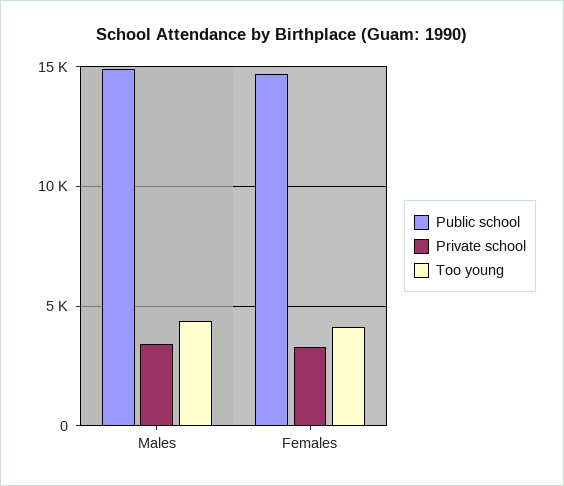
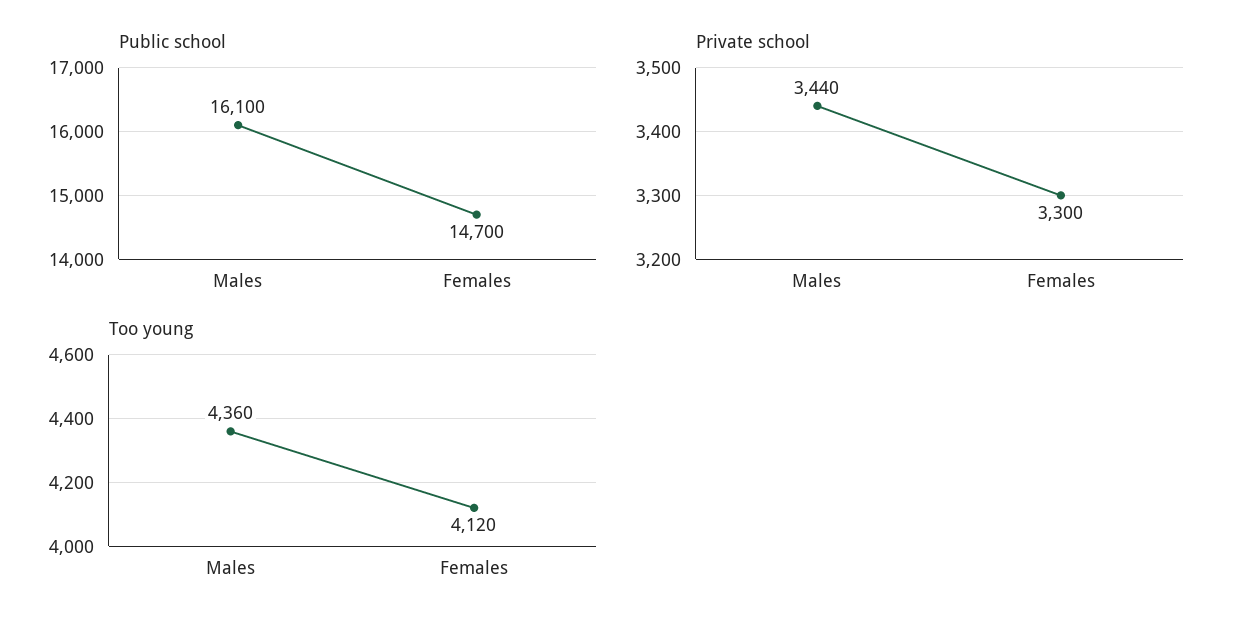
Public school, Males: 15000 -> 16100

